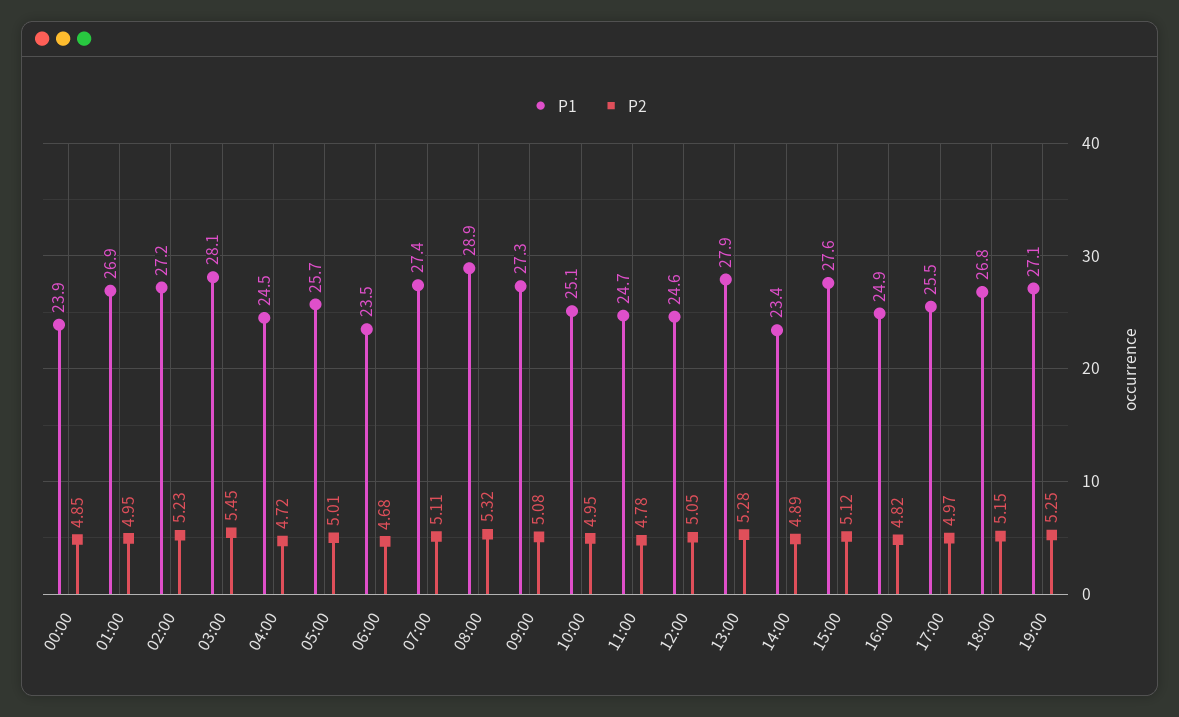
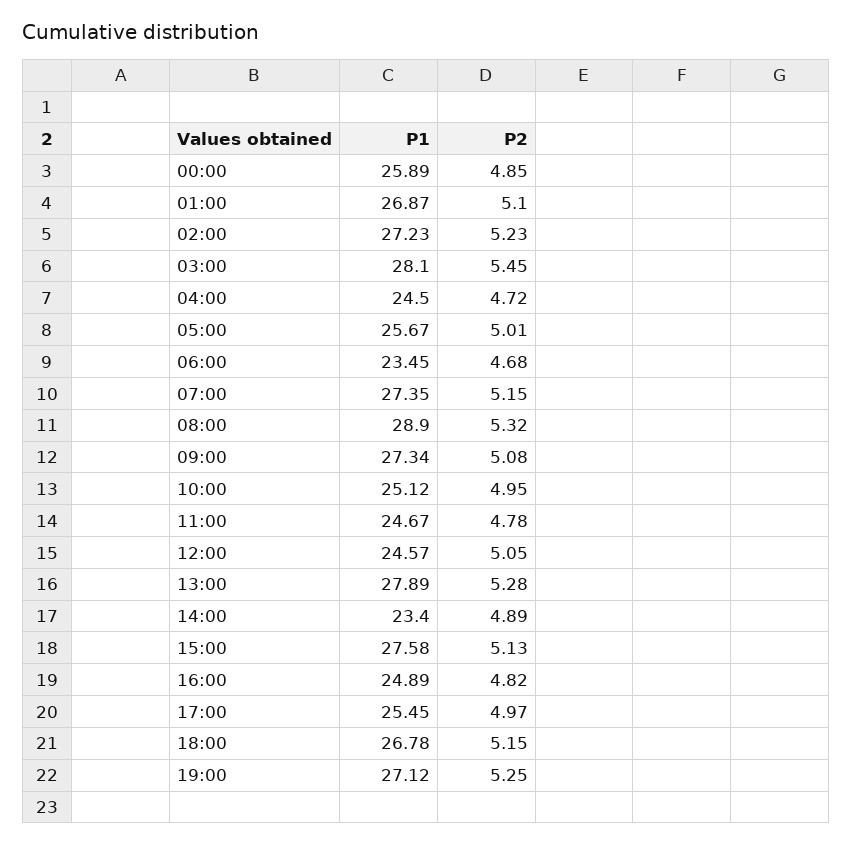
P1, 00:00: 23.9 -> 25.89
P2, 01:00: 4.95 -> 5.1
P2, 07:00: 5.11 -> 5.15
P2, 15:00: 5.12 -> 5.13

